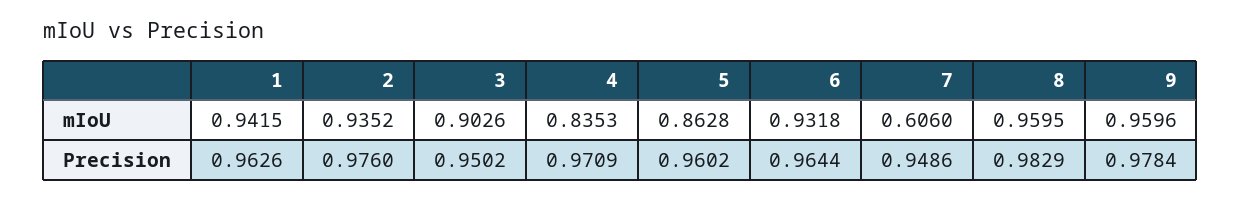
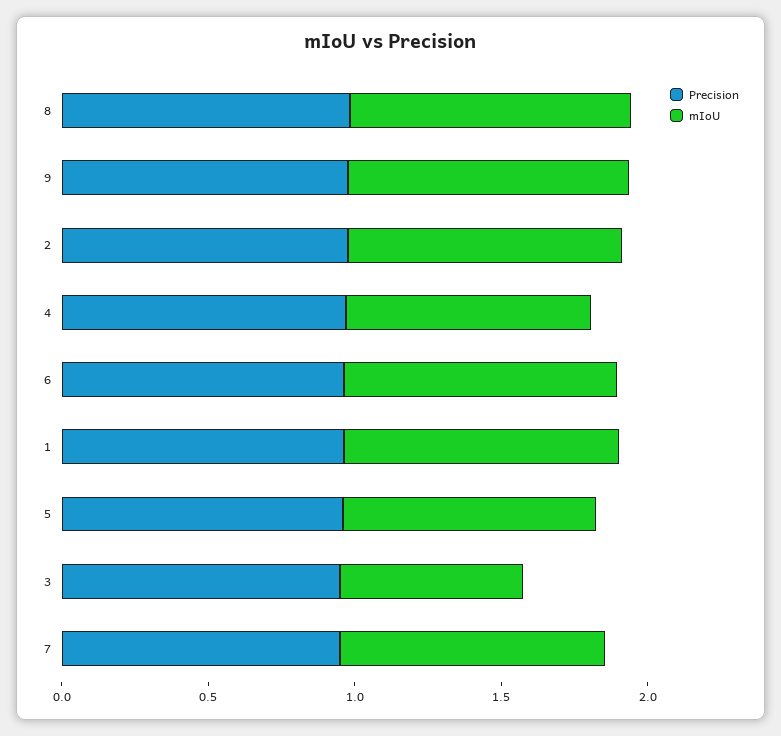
mIoU, 3: 0.9026 -> 0.6
mIoU, 7: 0.606 -> 0.9

